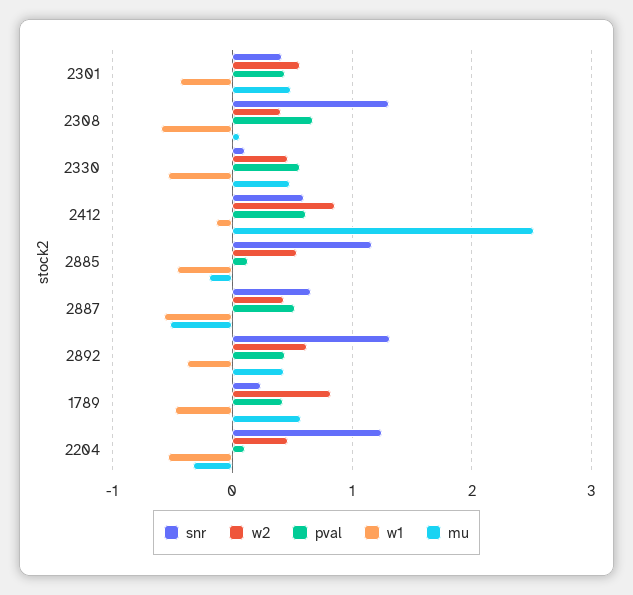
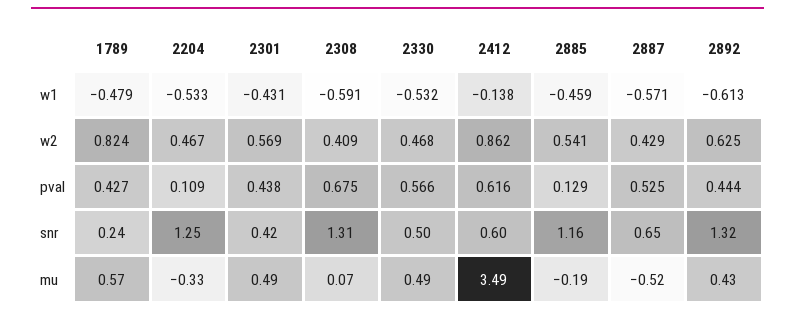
snr, 2330: 0.1 -> 0.5
mu, 2412: 2.5 -> 3.49
w1, 2892: -0.4 -> -0.613

